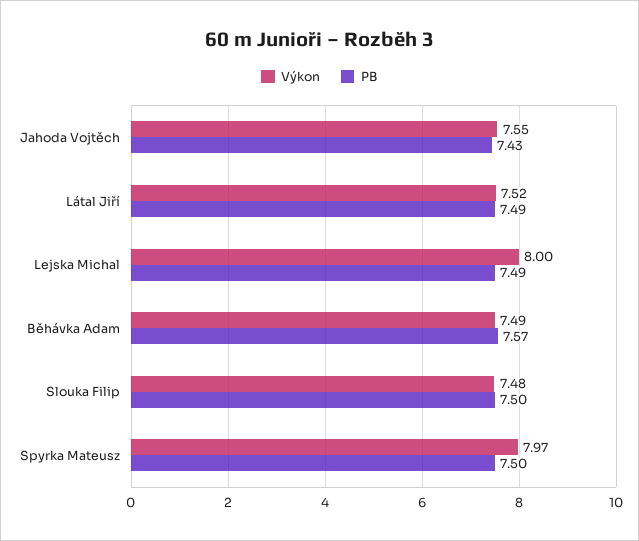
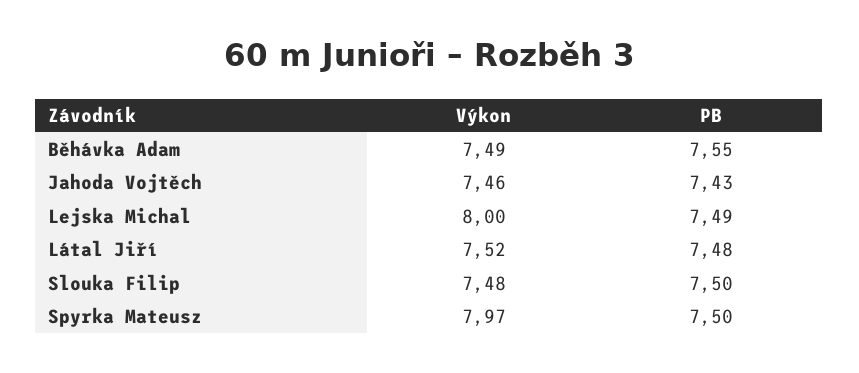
Výkon, Jahoda Vojtěch: 7.55 -> 7.46
PB, Látal Jiří: 7.49 -> 7.48
PB, Běhávka Adam: 7.57 -> 7.55

